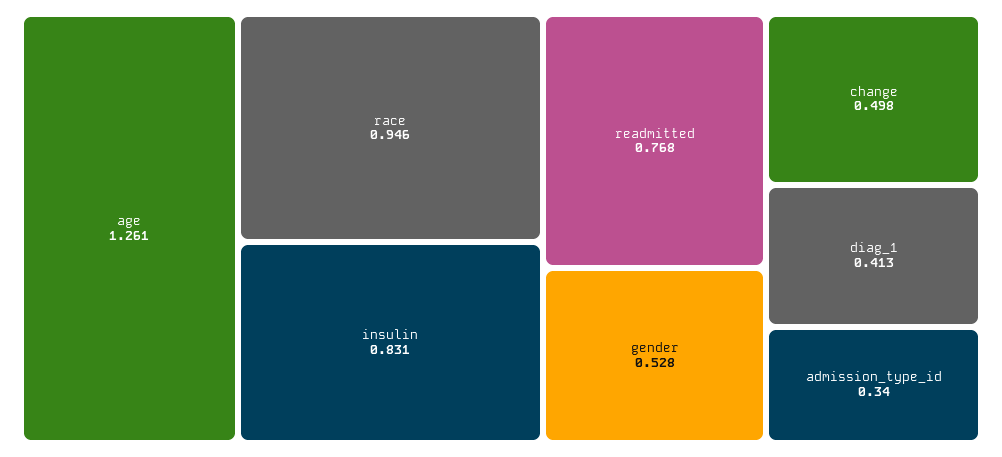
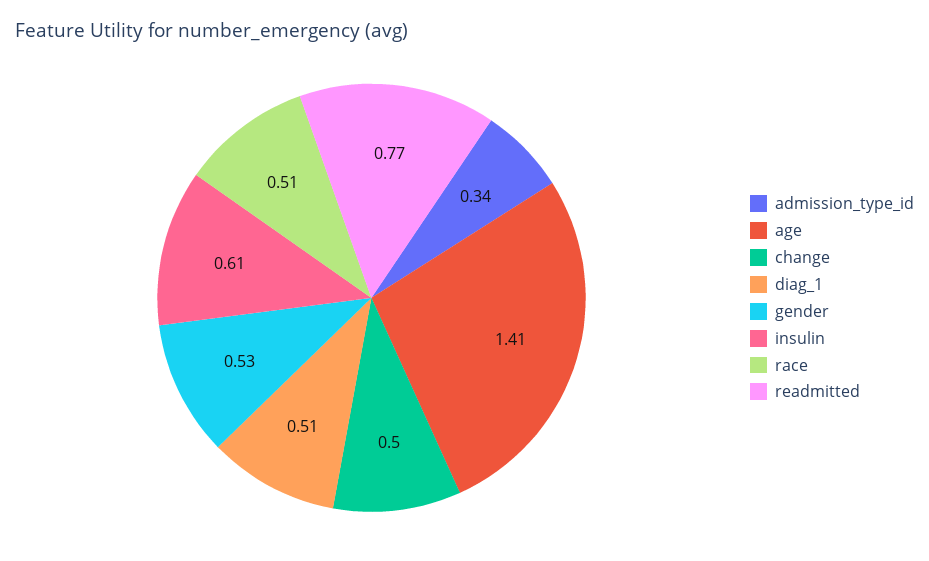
age: 1.261 -> 1.41
race: 0.946 -> 0.51
insulin: 0.831 -> 0.61
diag_1: 0.413 -> 0.51

